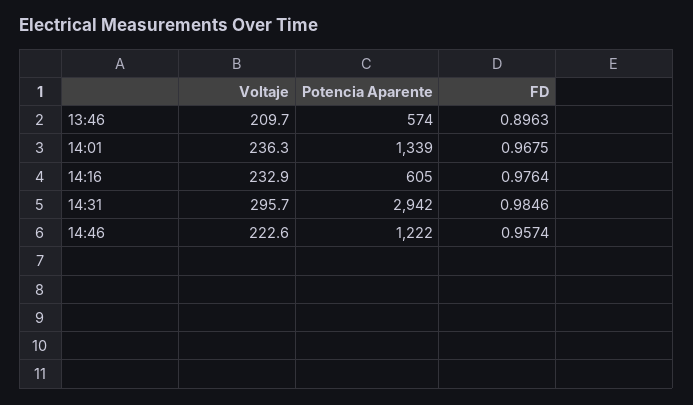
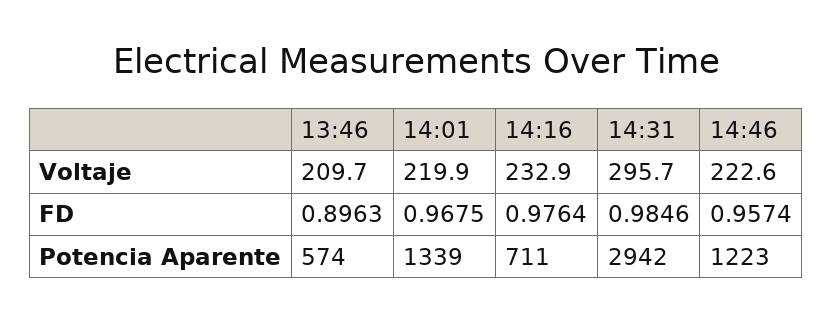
Voltaje, 14:01: 236.3 -> 219.9
Potencia Aparente, 14:16: 605 -> 711
Potencia Aparente, 14:46: 1222 -> 1223

